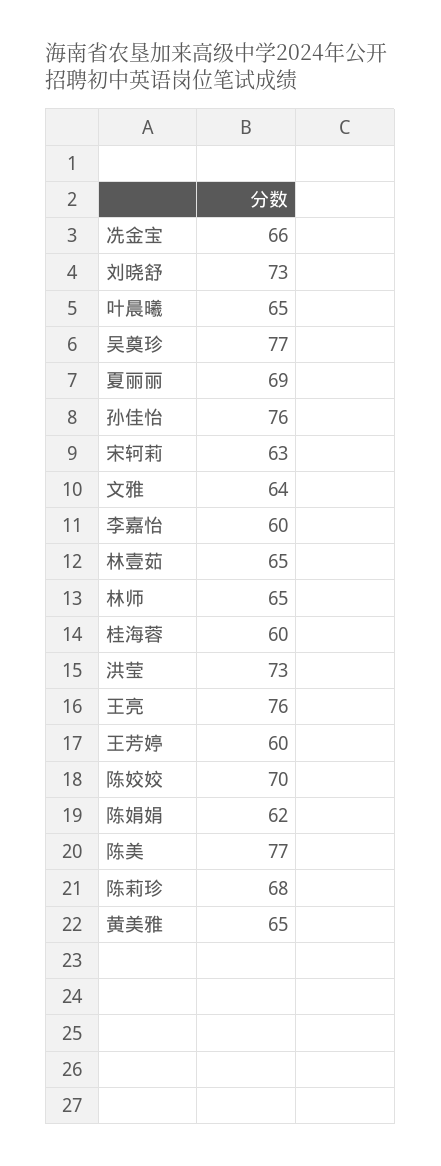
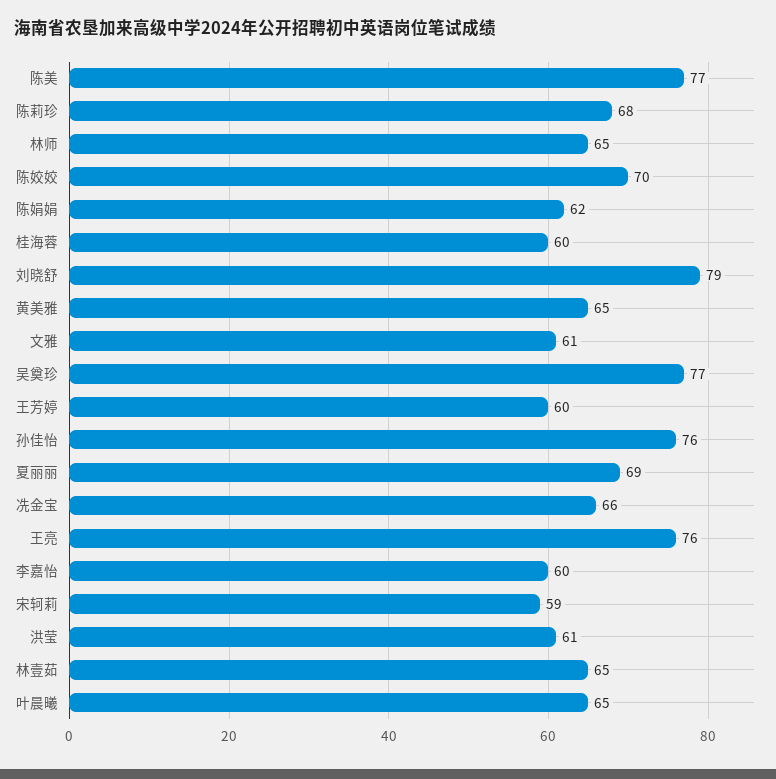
刘晓舒: 73 -> 79
宋轲莉: 63 -> 59
文雅: 64 -> 61
洪莹: 73 -> 61

